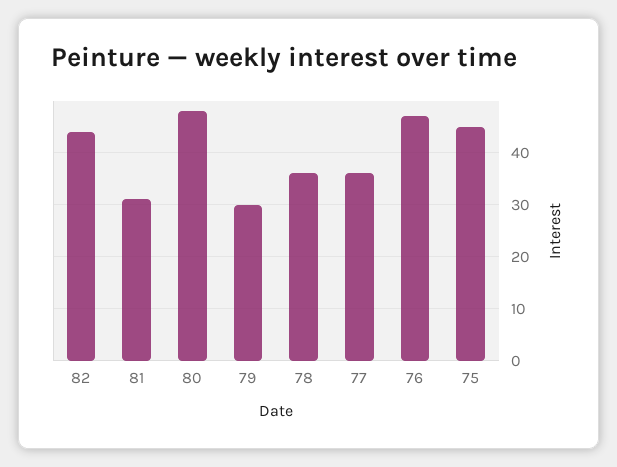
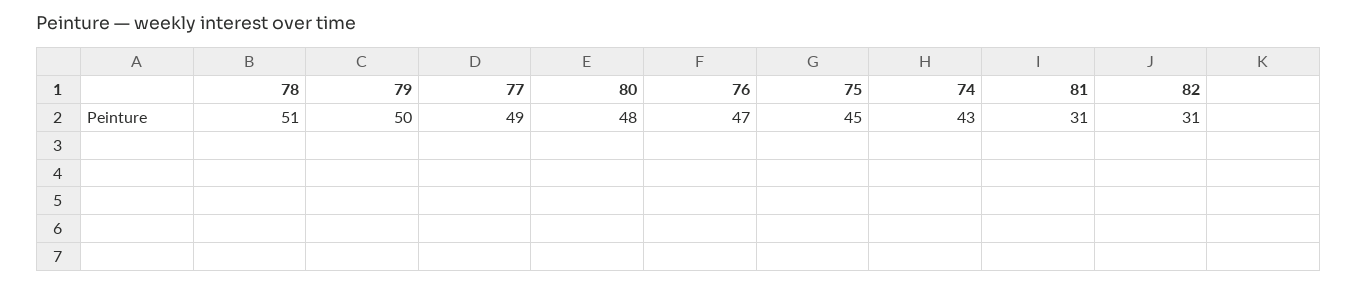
82: 45 -> 31
79: 30 -> 50
78: 35 -> 51
77: 35 -> 49
74: none -> 43

